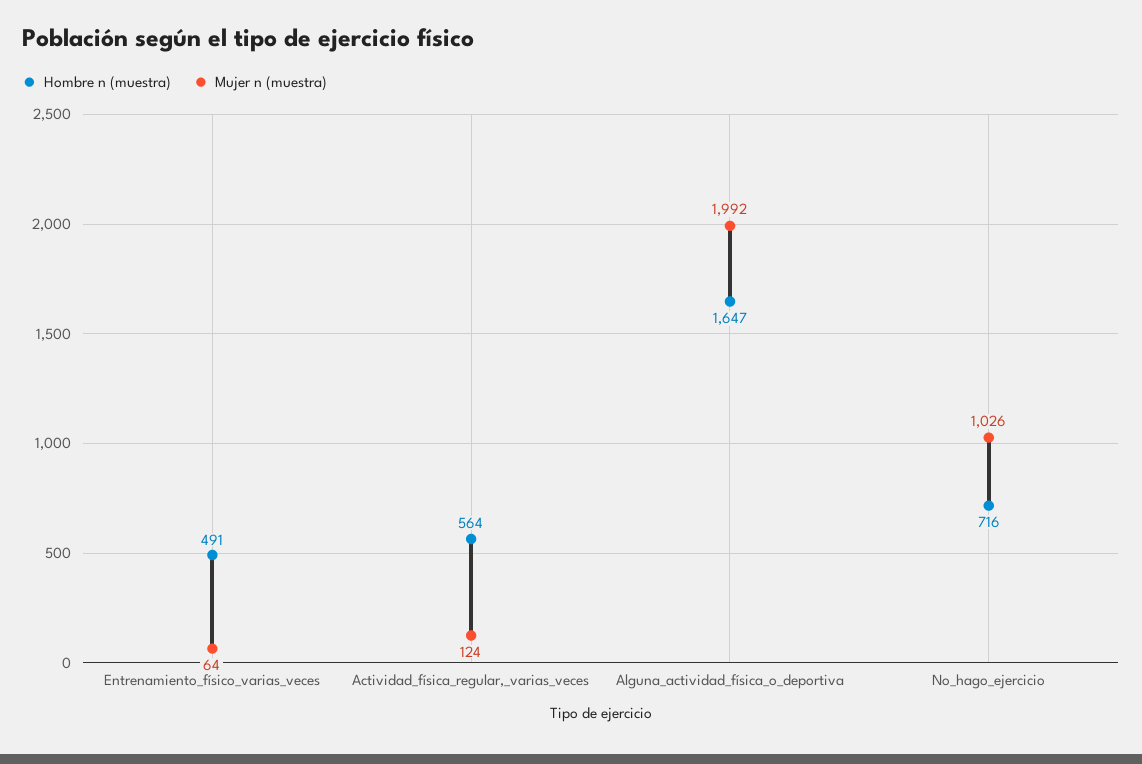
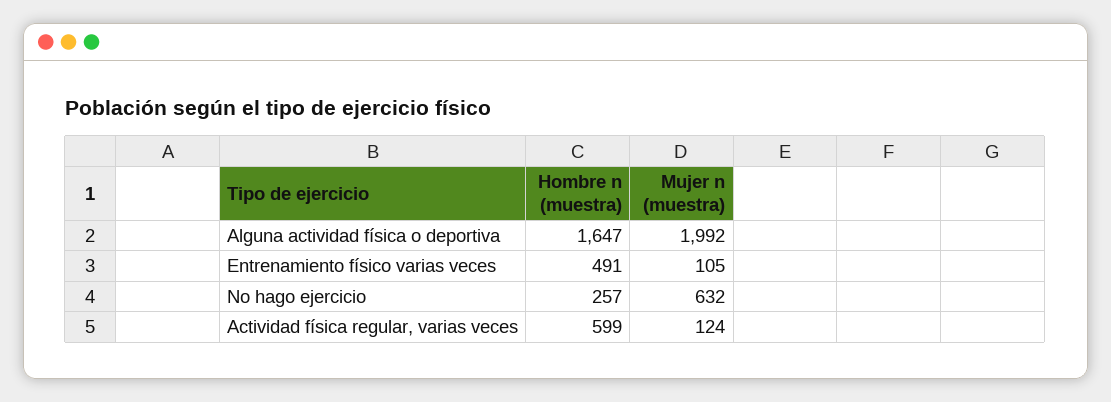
Mujer n (muestra), Entrenamiento_físico_varias_veces: 64 -> 105
Hombre n (muestra), Actividad_física_regular,_varias_veces: 564 -> 599
Hombre n (muestra), No_hago_ejercicio: 716 -> 257
Mujer n (muestra), No_hago_ejercicio: 1026 -> 632

